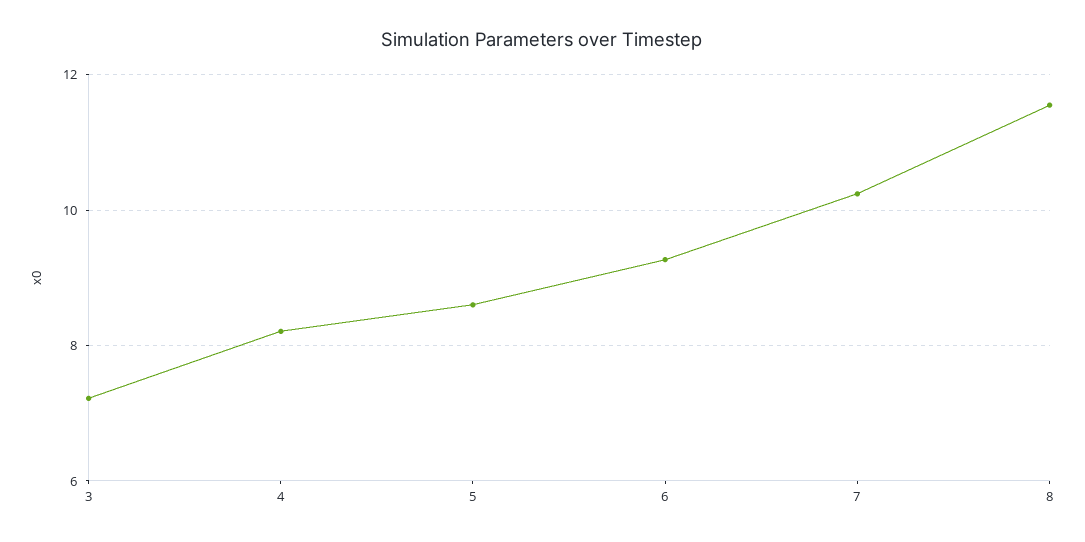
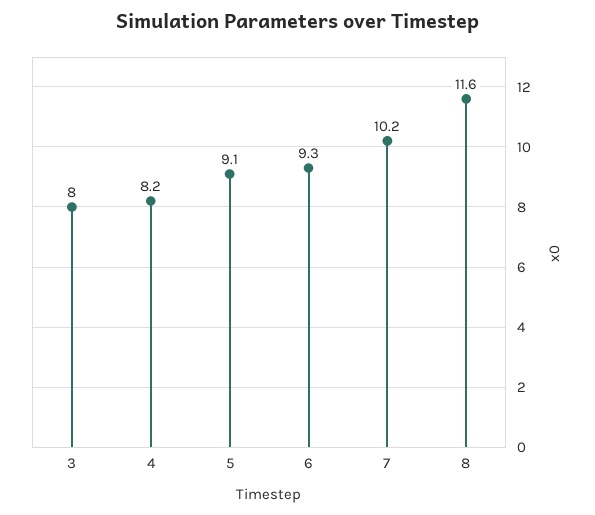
3: 7.2 -> 8
5: 8.6 -> 9.1

